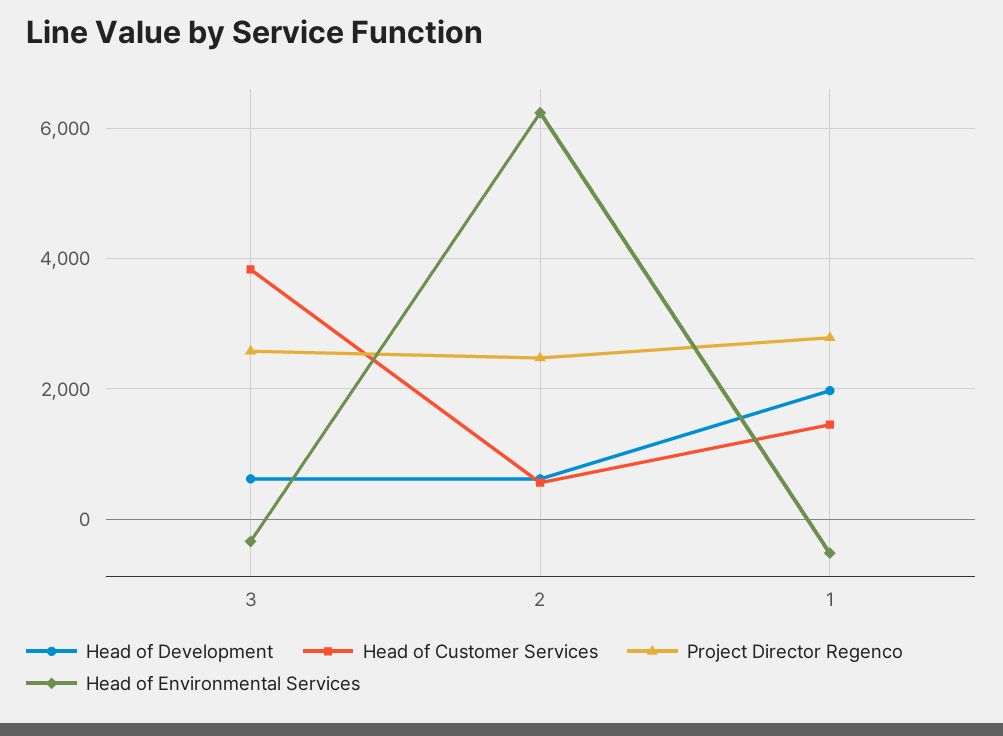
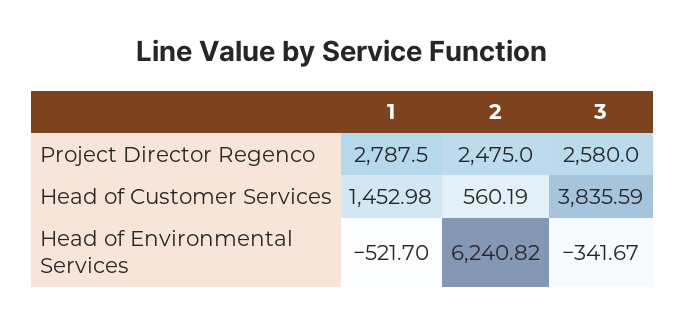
Head of Development, 3: 600 -> none
Head of Development, 2: 600 -> none
Head of Development, 1: 2000 -> none

